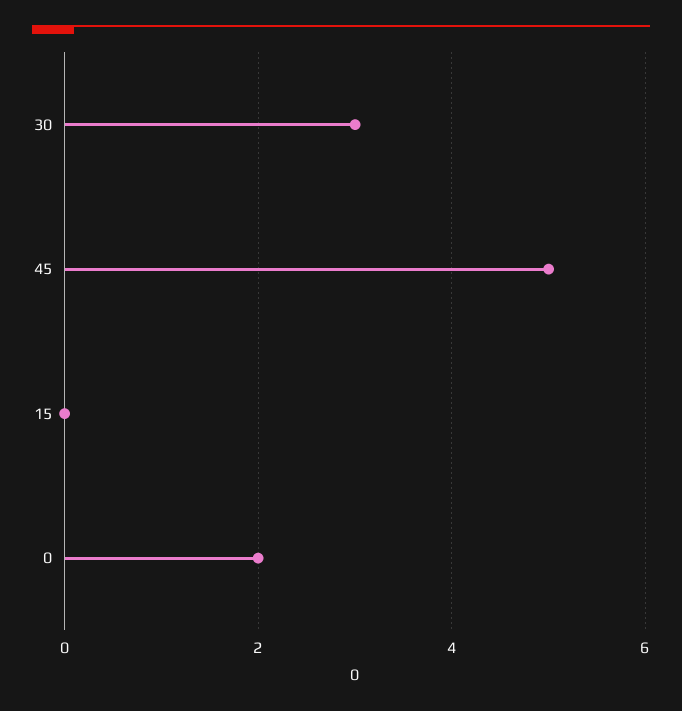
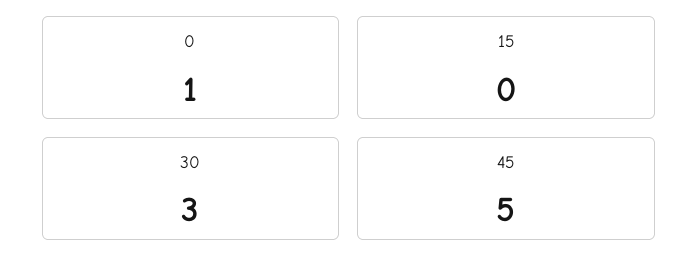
0: 2 -> 1

